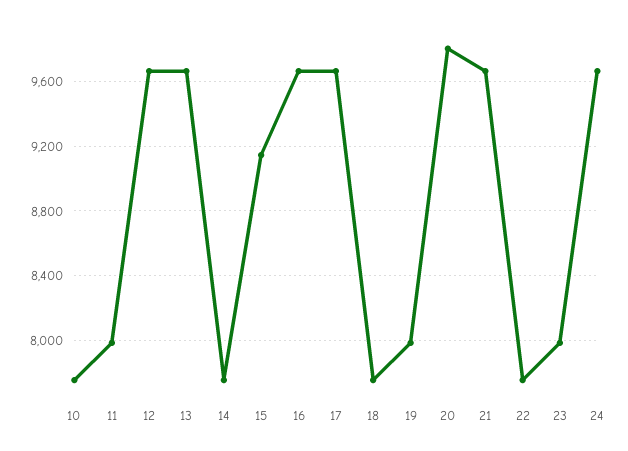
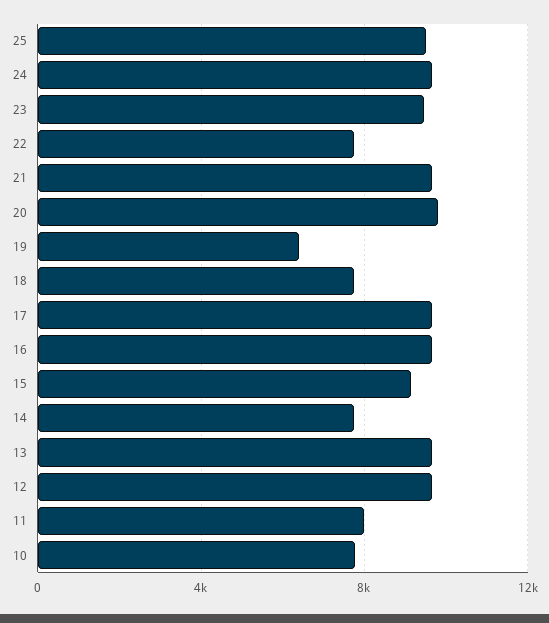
19: 8000 -> 6500
23: 8000 -> 9500
25: none -> 9500

